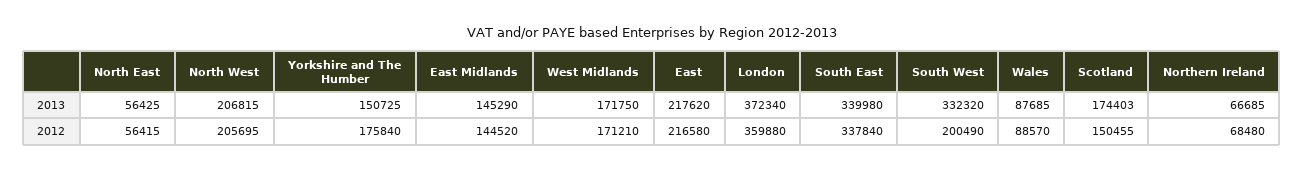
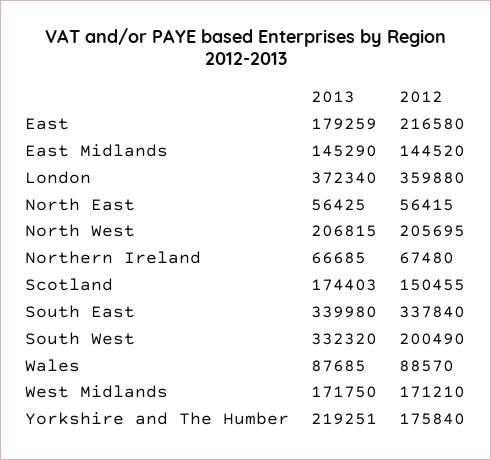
Yorkshire and The Humber, 2013: 150725 -> 219251
East, 2013: 217620 -> 179259
Northern Ireland, 2012: 68480 -> 67480

